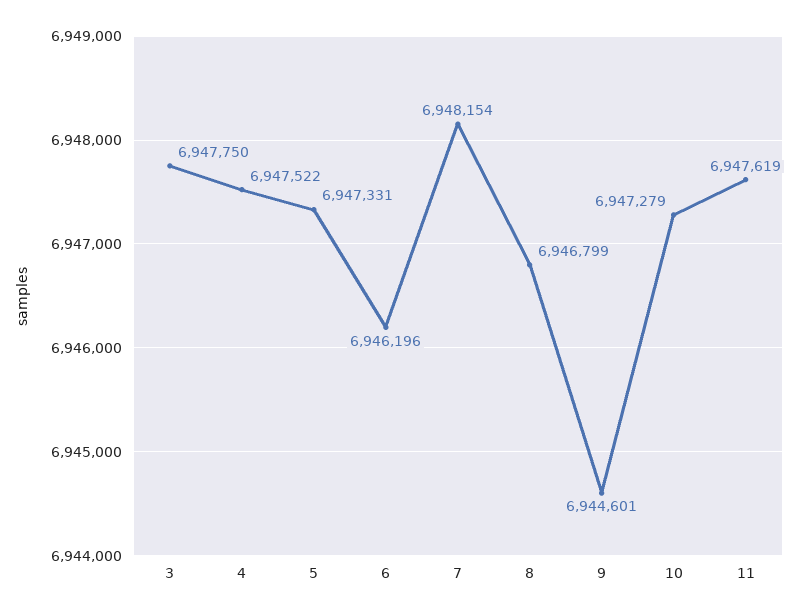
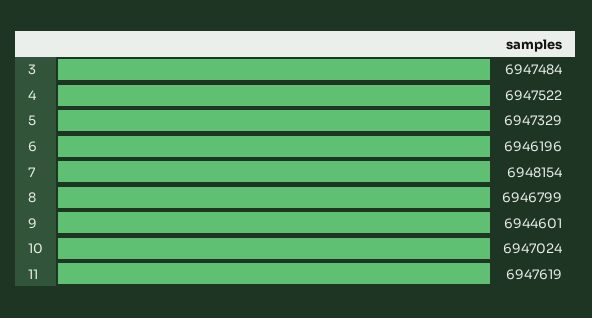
3: 6947750 -> 6947484
5: 6947331 -> 6947329
10: 6947279 -> 6947024

